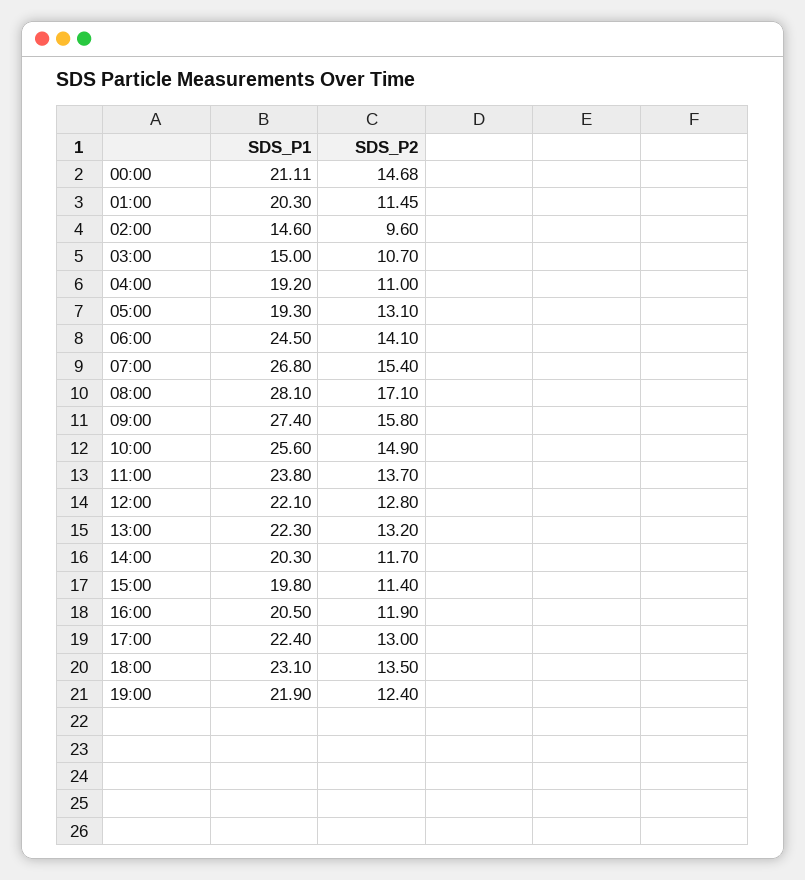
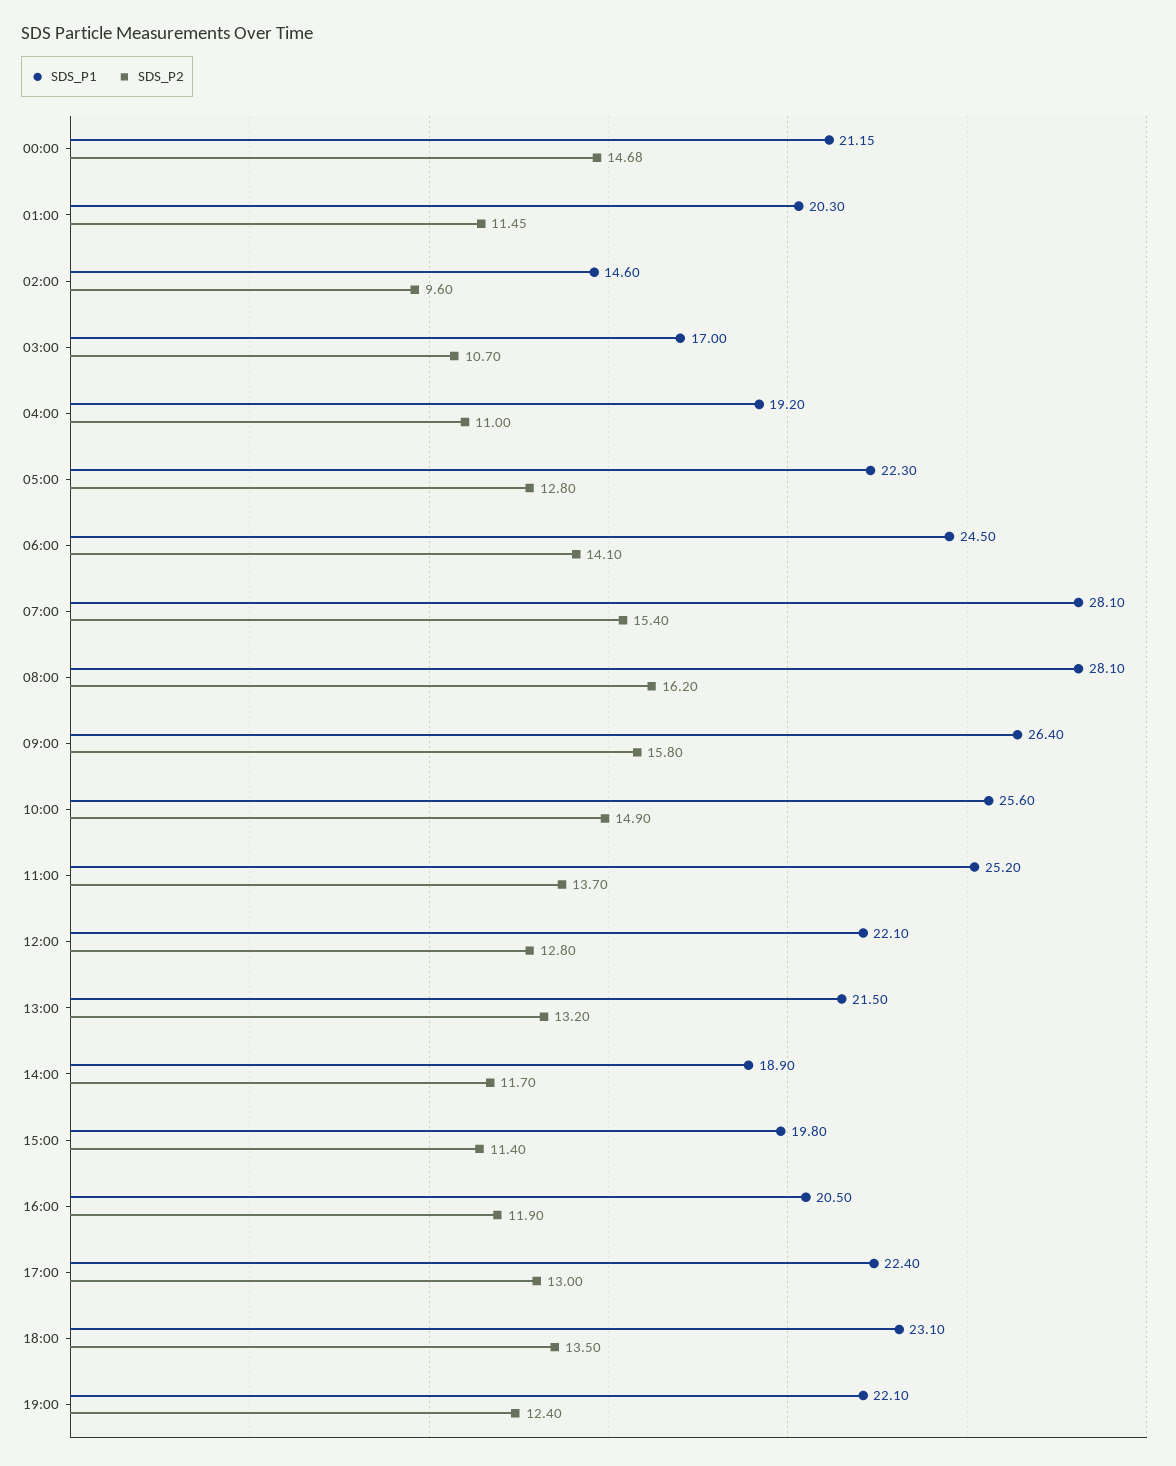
SDS_P1, 00:00: 21.11 -> 21.15
SDS_P1, 03:00: 15 -> 17
SDS_P1, 05:00: 19.3 -> 22.3
SDS_P2, 05:00: 13.1 -> 12.8
SDS_P1, 07:00: 26.8 -> 28.1
SDS_P2, 08:00: 17.1 -> 16.2
SDS_P1, 09:00: 27.4 -> 26.4
SDS_P1, 11:00: 23.8 -> 25.2
SDS_P1, 13:00: 22.3 -> 21.5
SDS_P1, 14:00: 20.3 -> 18.9
SDS_P1, 19:00: 21.9 -> 22.1

